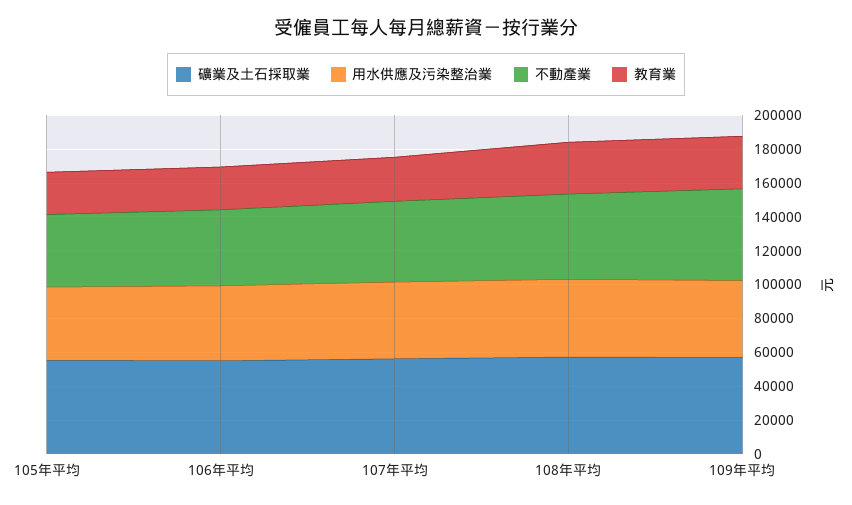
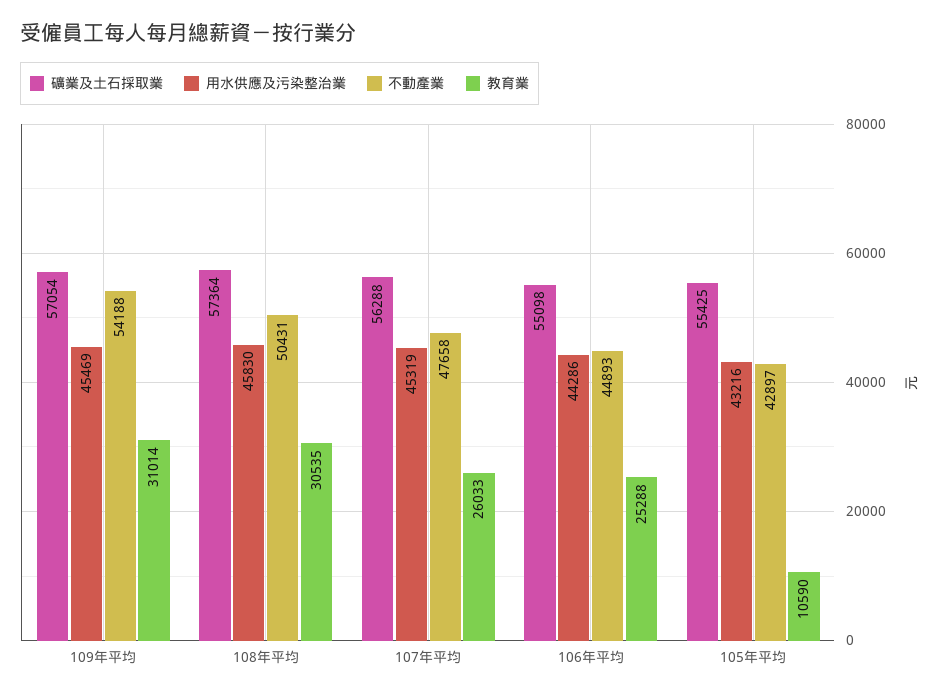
教育業, 105年平均: 25000 -> 10590

